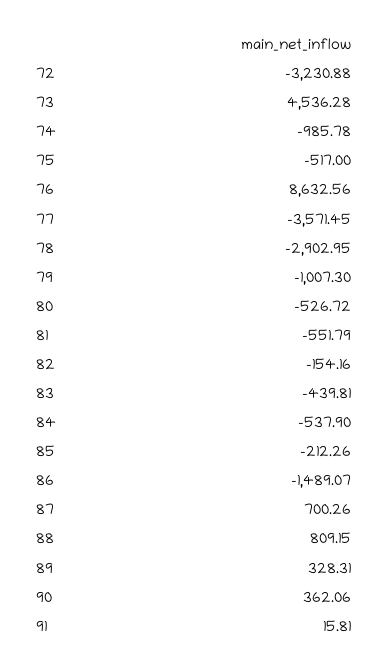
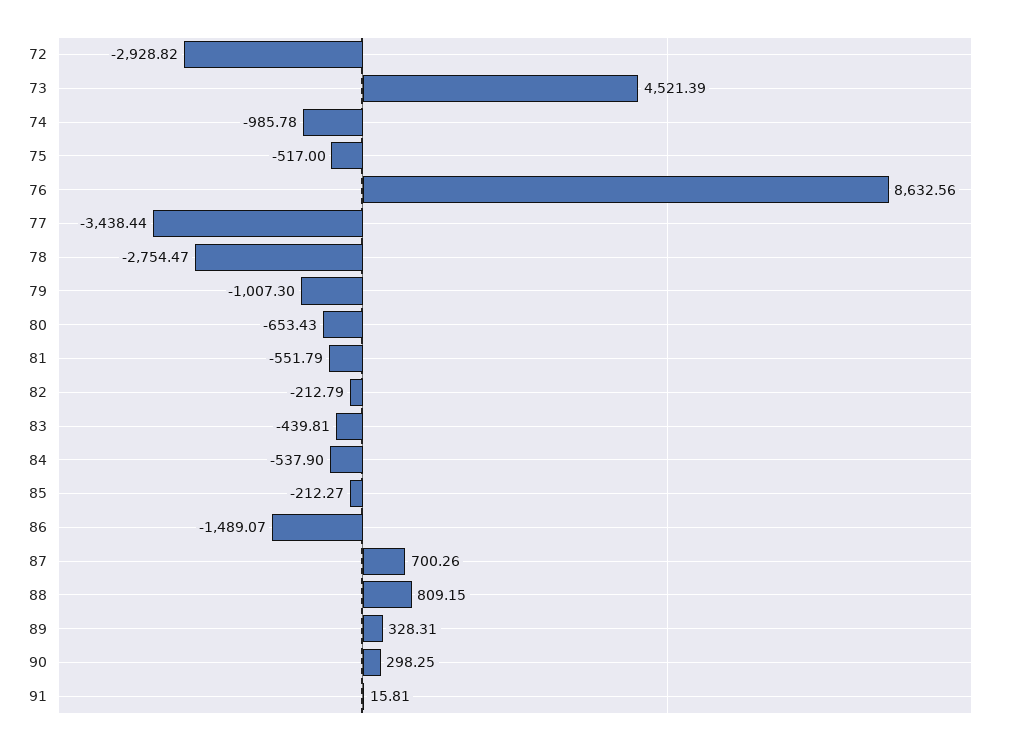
72: -3230.88 -> -2928.82
73: 4536.28 -> 4521.39
77: -3571.45 -> -3438.44
78: -2902.95 -> -2754.47
80: -526.72 -> -653.43
82: -154.16 -> -212.79
85: -212.26 -> -212.27
90: 362.06 -> 298.25

